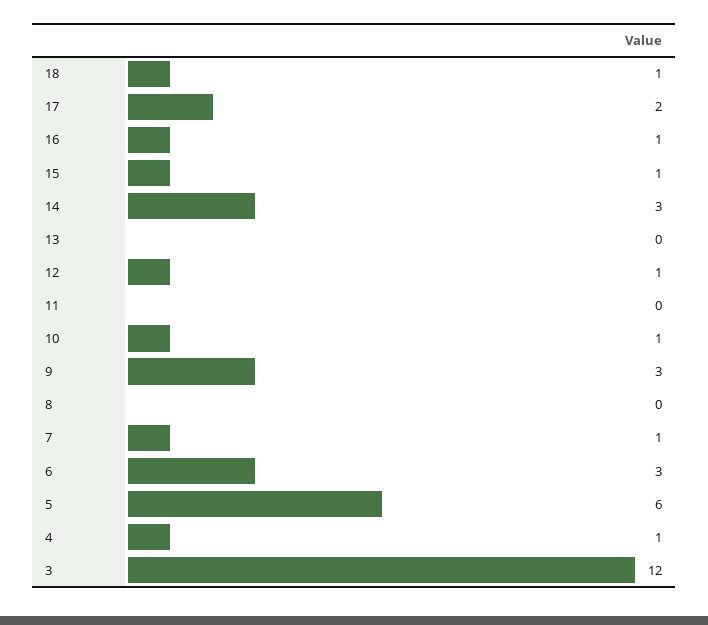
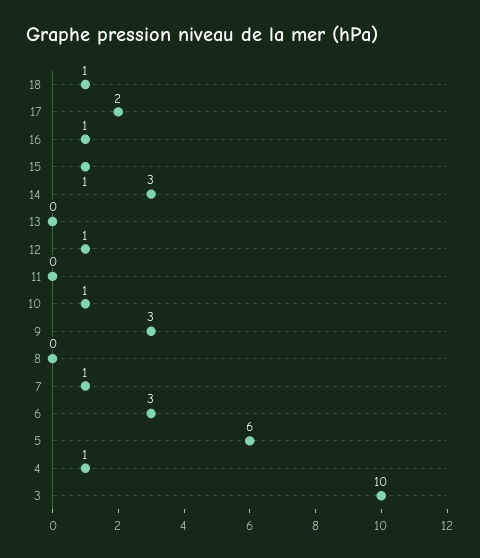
3: 12 -> 10

